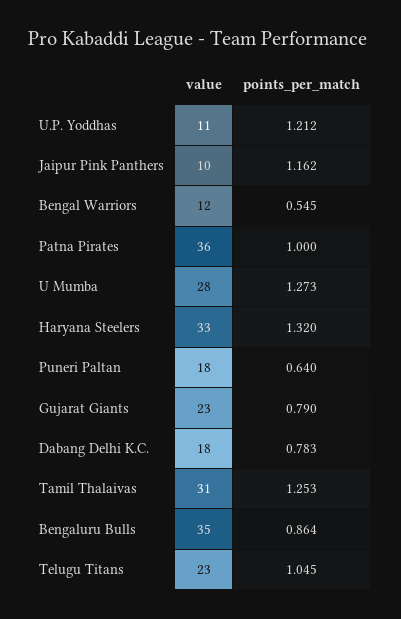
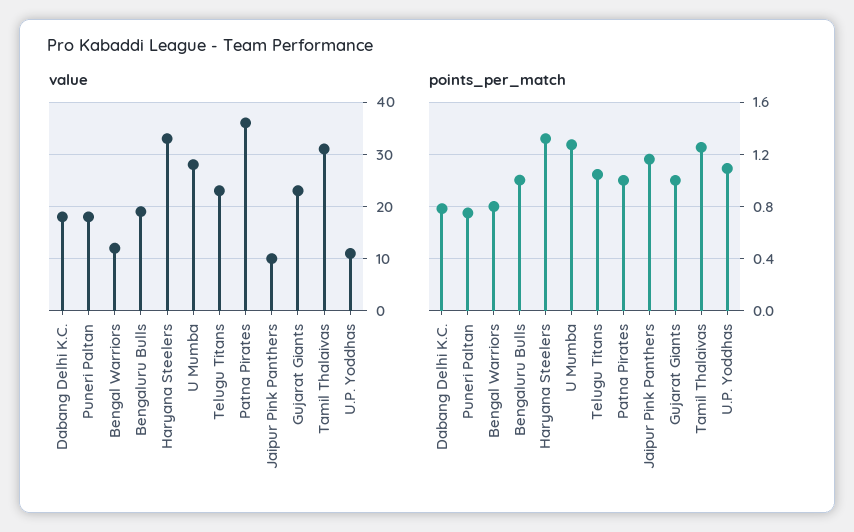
points_per_match, U.P. Yoddhas: 1.212 -> 1.1
points_per_match, Bengal Warriors: 0.545 -> 0.8
points_per_match, Puneri Paltan: 0.64 -> 0.75
points_per_match, Gujarat Giants: 0.79 -> 1
value, Bengaluru Bulls: 35 -> 20
points_per_match, Bengaluru Bulls: 0.864 -> 1

